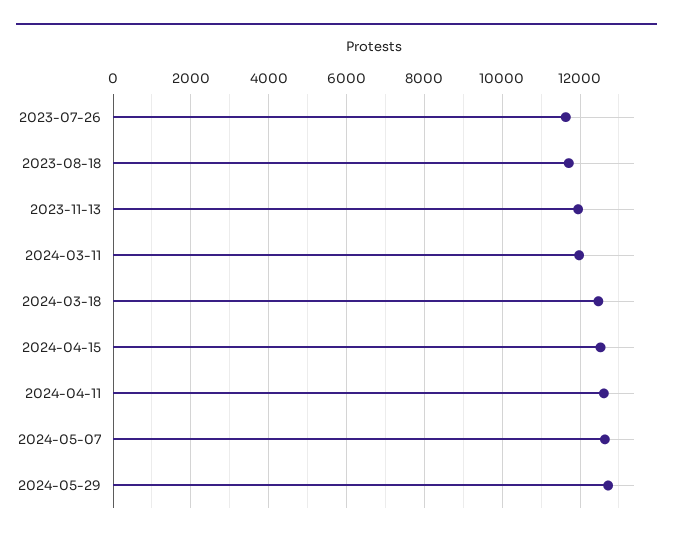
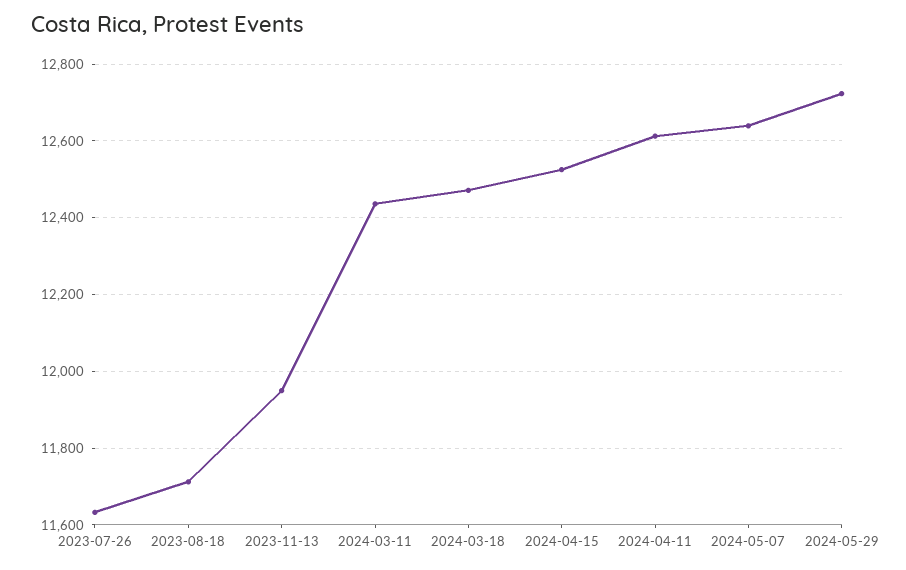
2024-03-11: 12000 -> 12440

